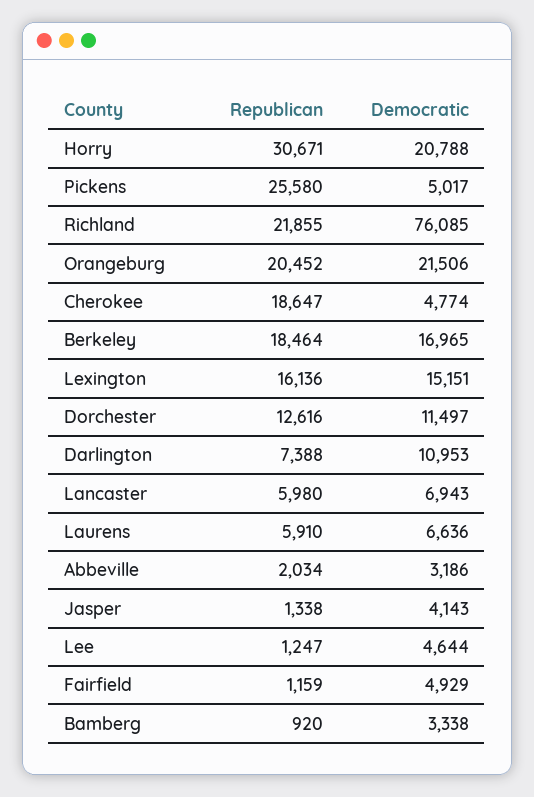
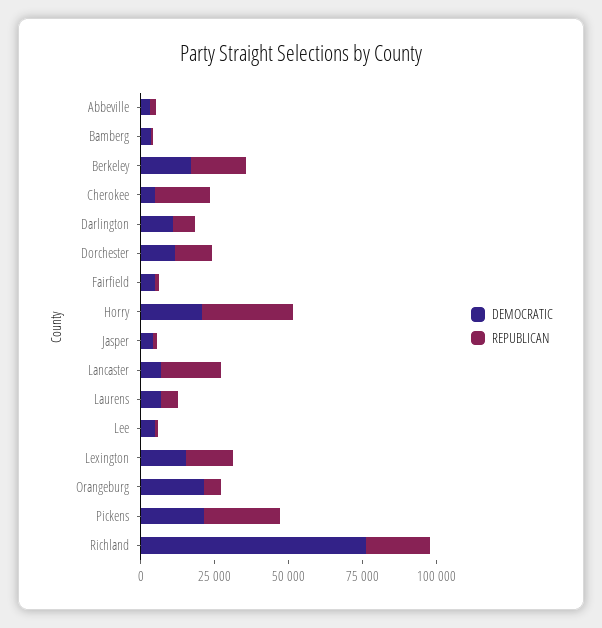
Democratic, Pickens: 5017 -> 20000
Republican, Orangeburg: 20452 -> 5000
Republican, Lancaster: 5980 -> 20000

